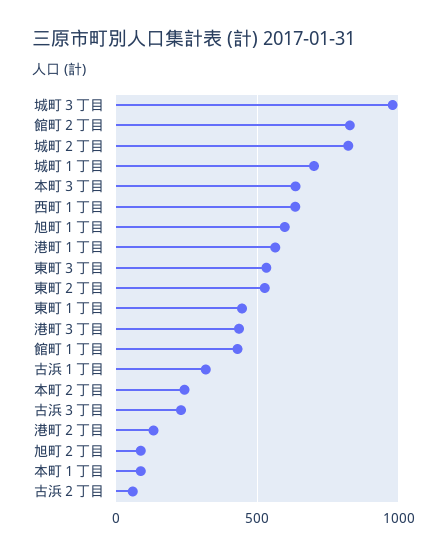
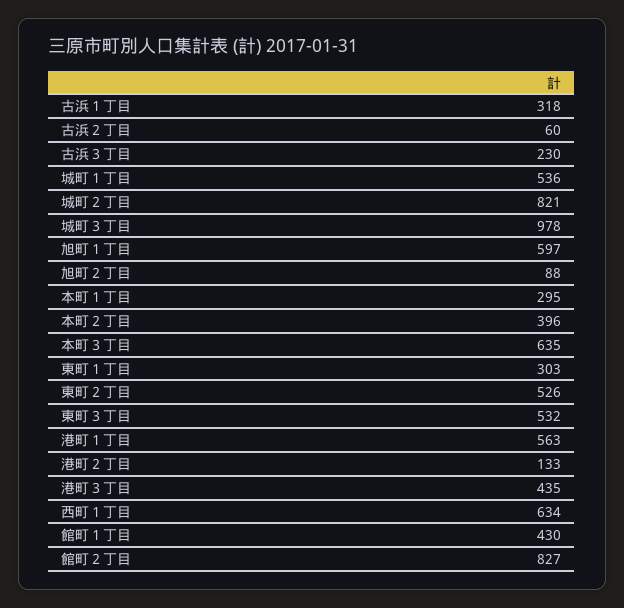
城町１丁目: 700 -> 536
東町１丁目: 450 -> 303
本町２丁目: 250 -> 396
本町１丁目: 100 -> 295

